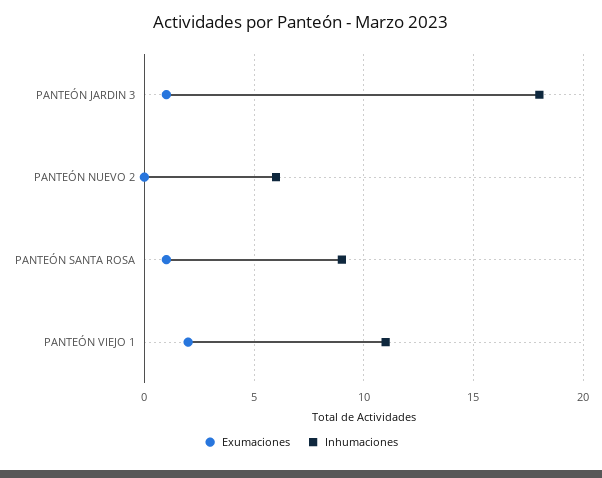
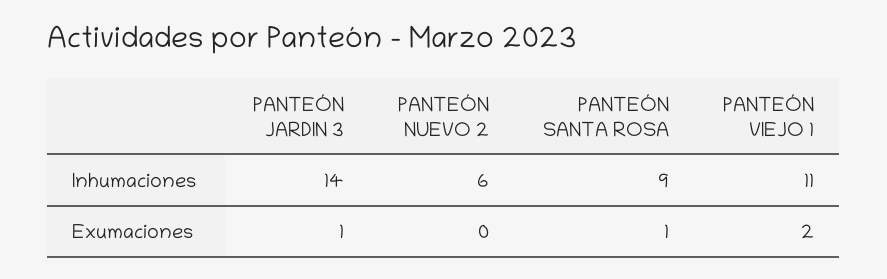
Inhumaciones, PANTEÓN JARDIN 3: 18 -> 14

